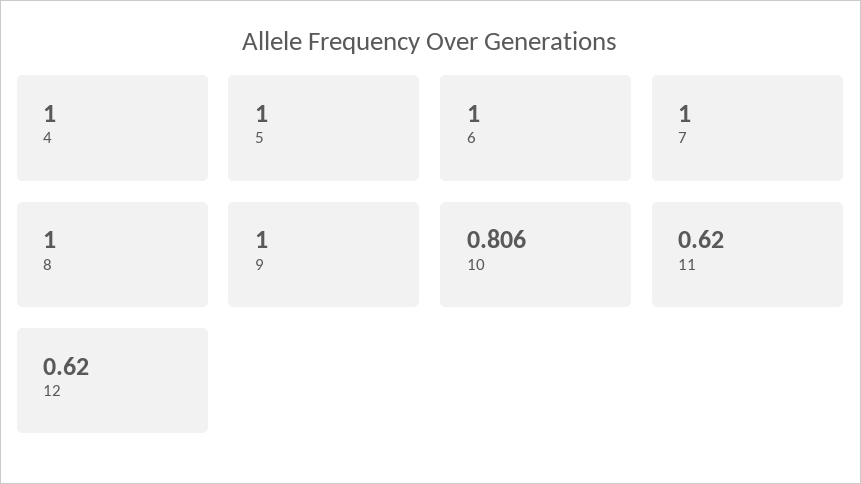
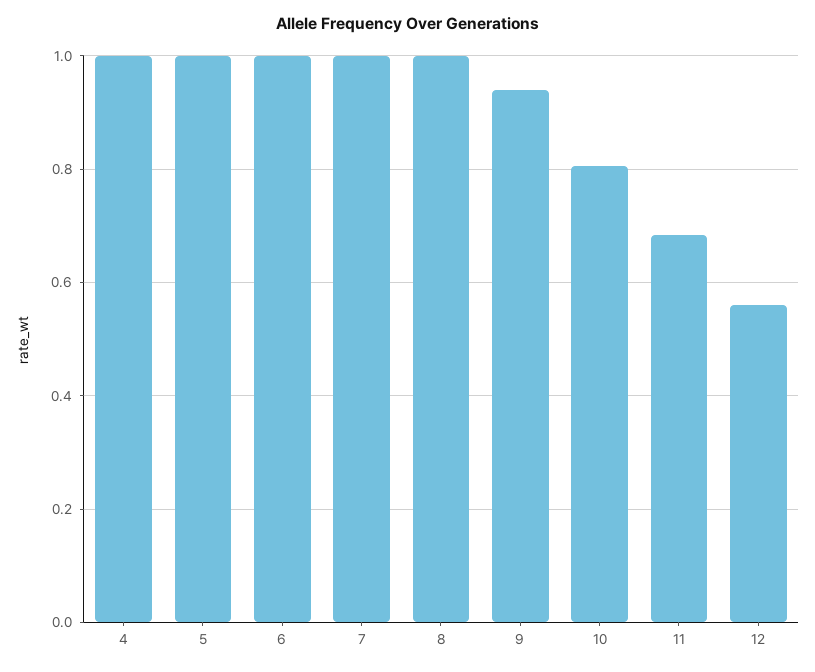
9: 1 -> 0.94
11: 0.62 -> 0.68
12: 0.62 -> 0.56

